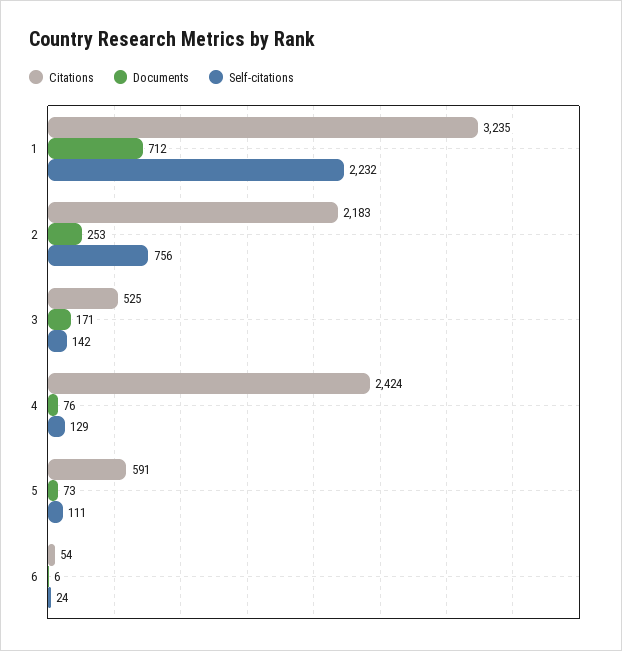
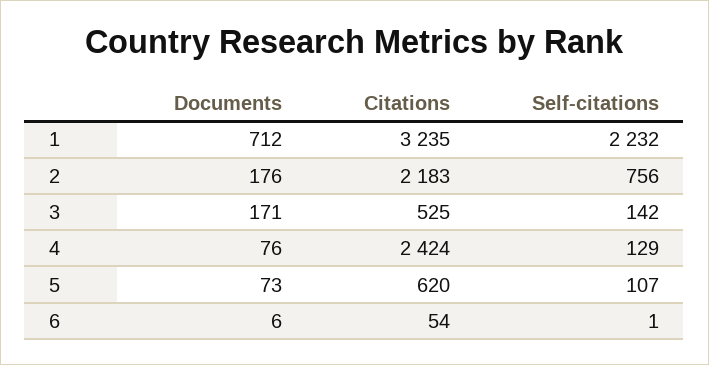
Documents, 2: 253 -> 176
Citations, 5: 591 -> 620
Self-citations, 5: 111 -> 107
Self-citations, 6: 24 -> 1

